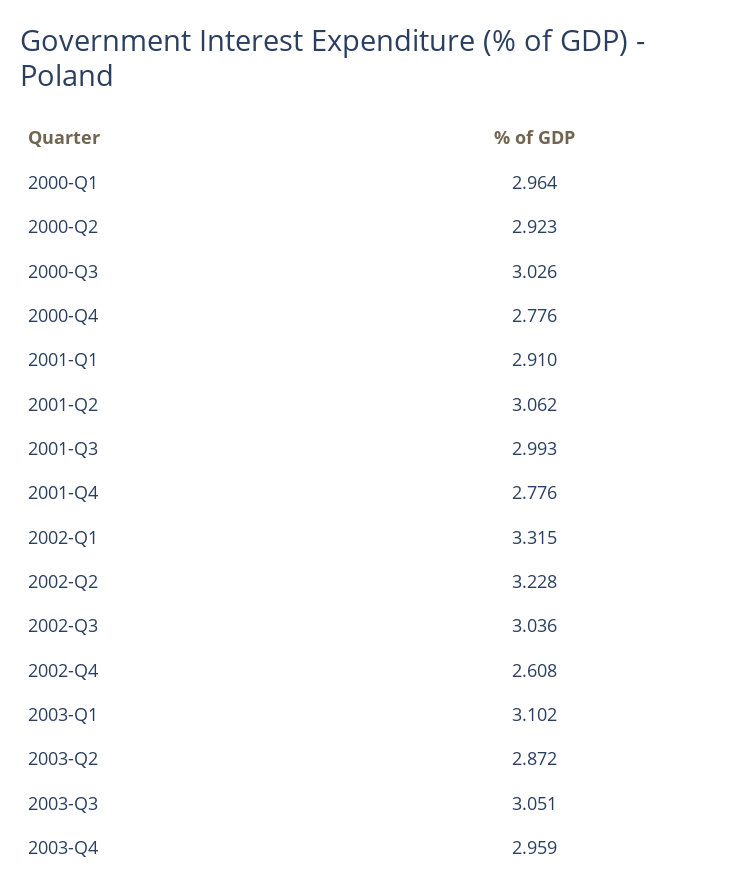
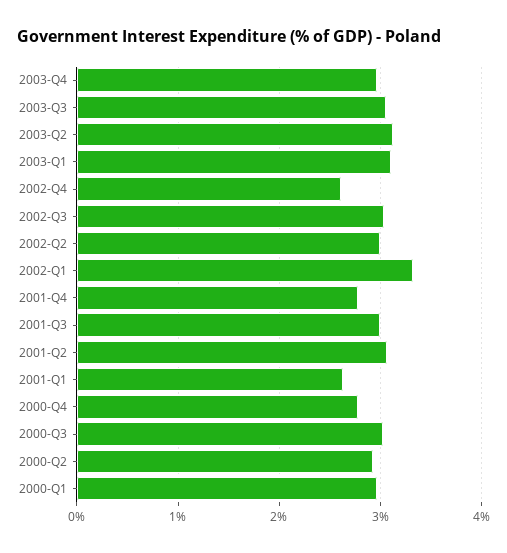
2001-Q1: 2.91 -> 2.6
2002-Q2: 3.228 -> 3
2003-Q2: 2.872 -> 3.1

